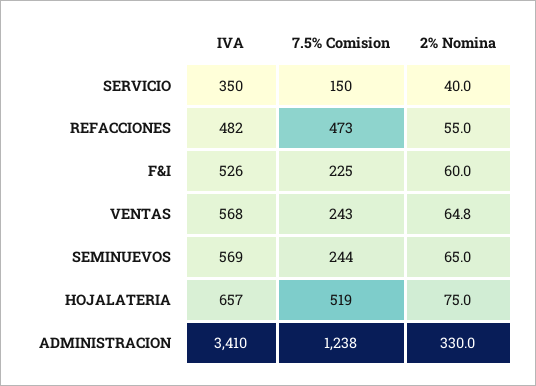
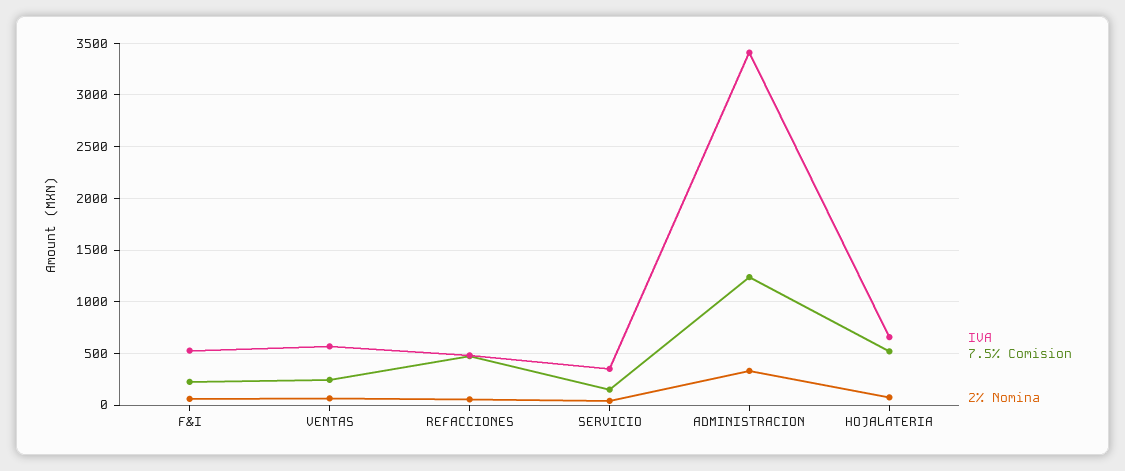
IVA, SEMINUEVOS: 569 -> none
7.5% Comision, SEMINUEVOS: 244 -> none
2% Nomina, SEMINUEVOS: 65 -> none

